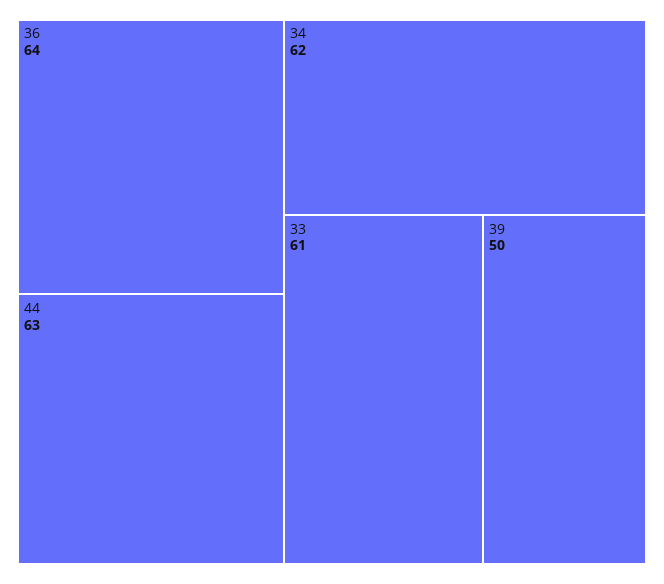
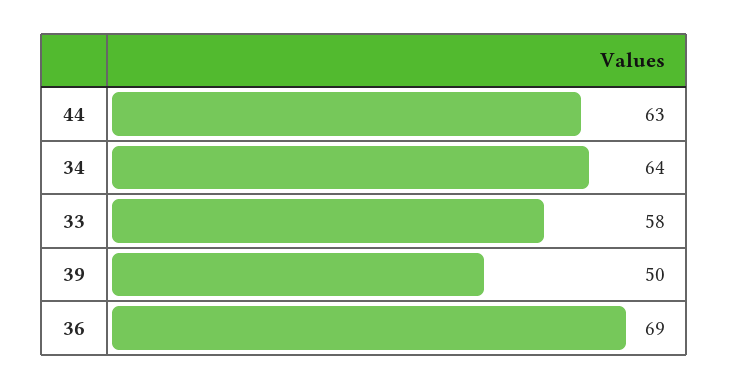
36: 64 -> 69
34: 62 -> 64
33: 61 -> 58

